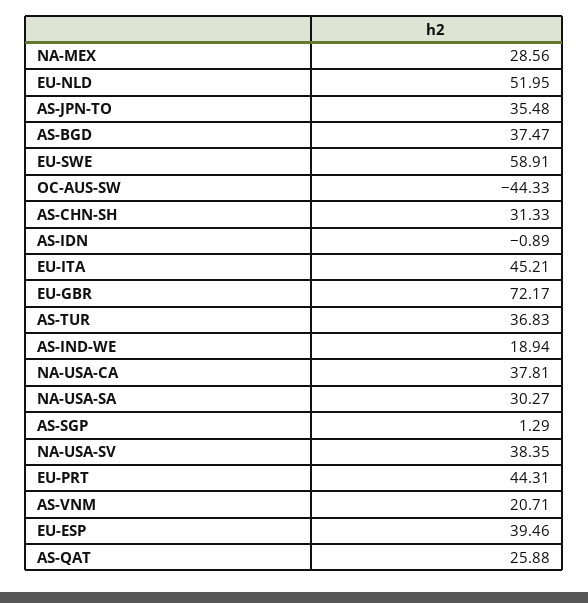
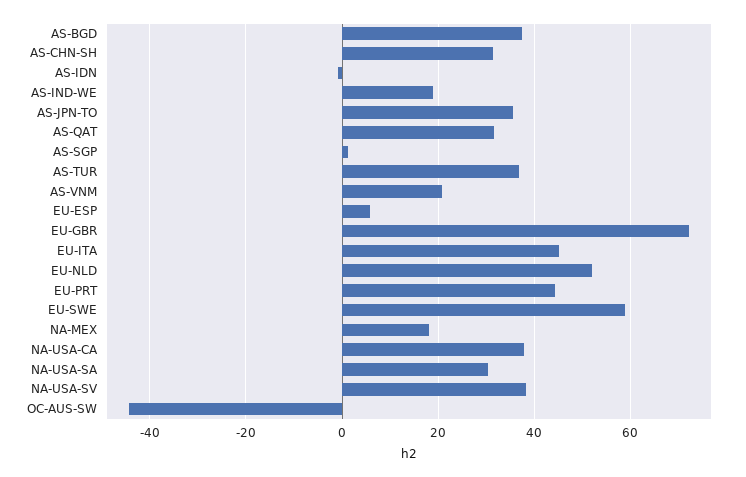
NA-MEX: 28.56 -> 18
EU-ESP: 39.46 -> 6
AS-QAT: 25.88 -> 32

